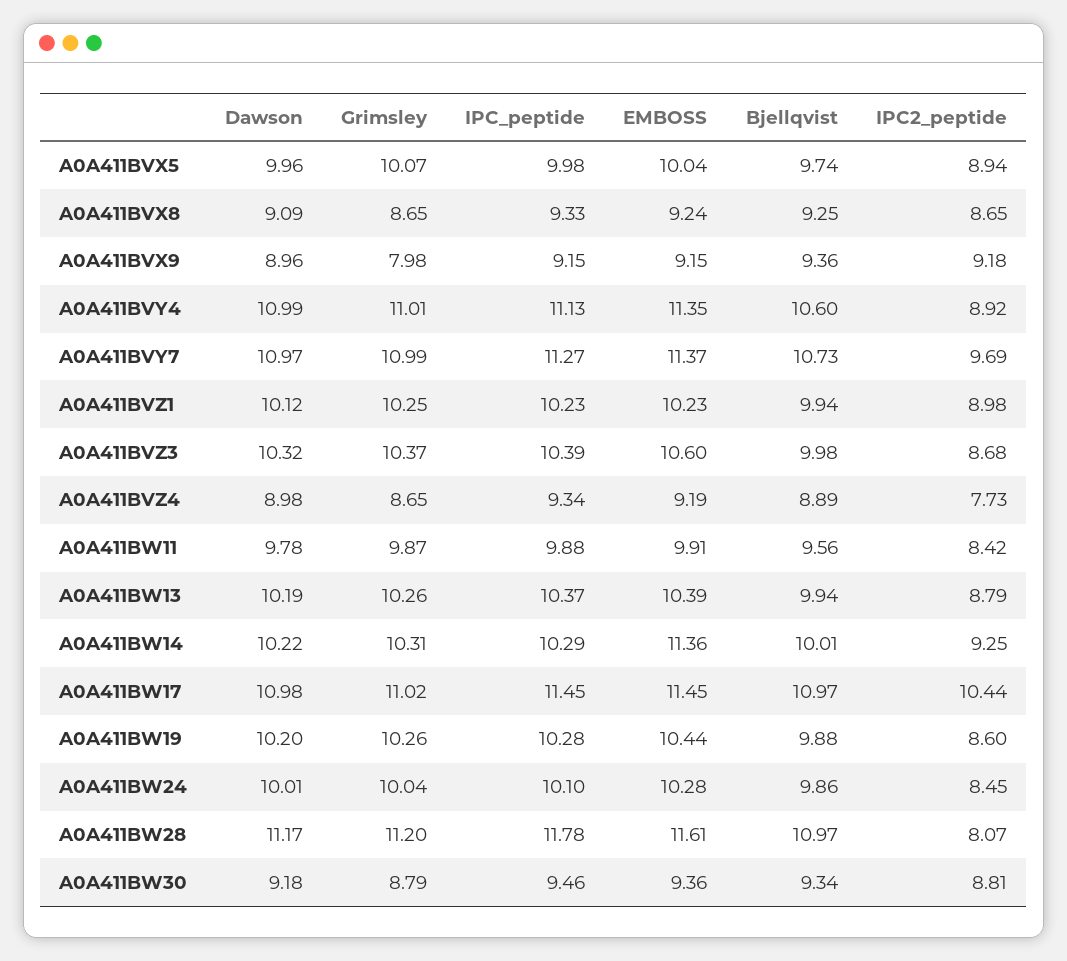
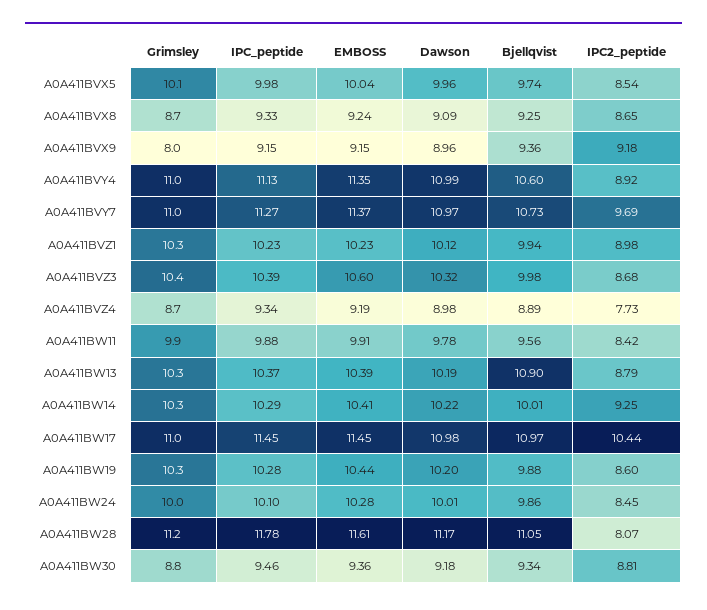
IPC2_peptide, A0A411BVX5: 8.94 -> 8.54
Bjellqvist, A0A411BW13: 9.94 -> 10.9
EMBOSS, A0A411BW14: 11.36 -> 10.41
Bjellqvist, A0A411BW28: 10.97 -> 11.05

